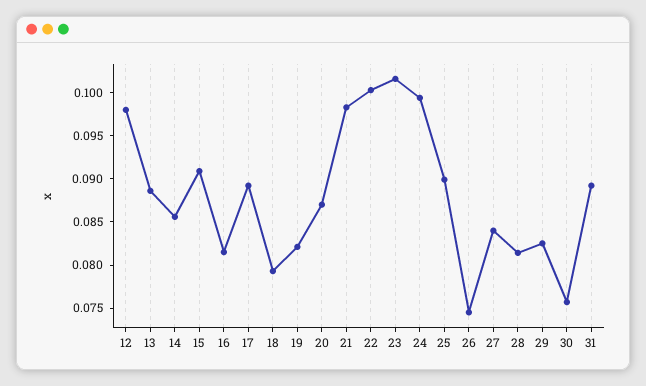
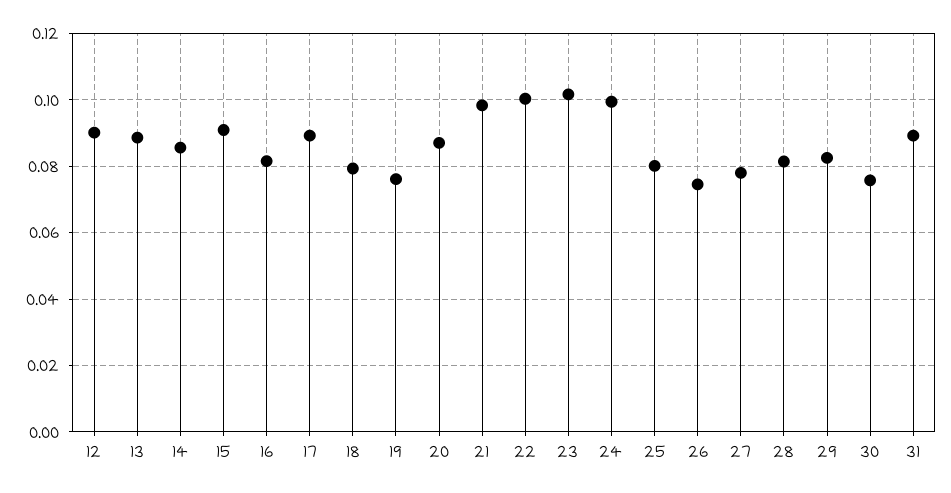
12: 0.098 -> 0.09
19: 0.082 -> 0.076
25: 0.09 -> 0.08
27: 0.084 -> 0.078

